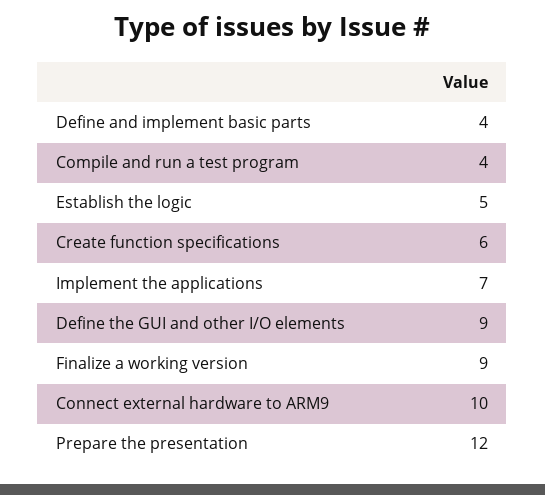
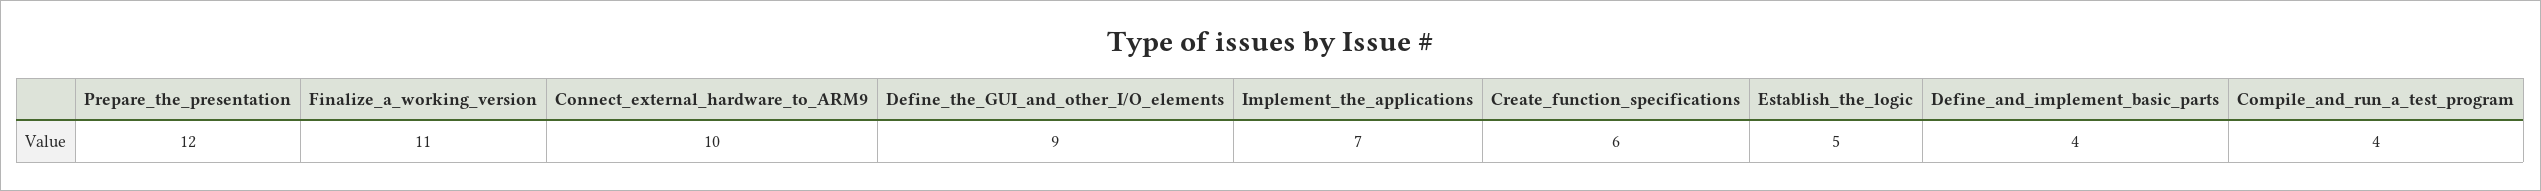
Finalize a working version: 9 -> 11

